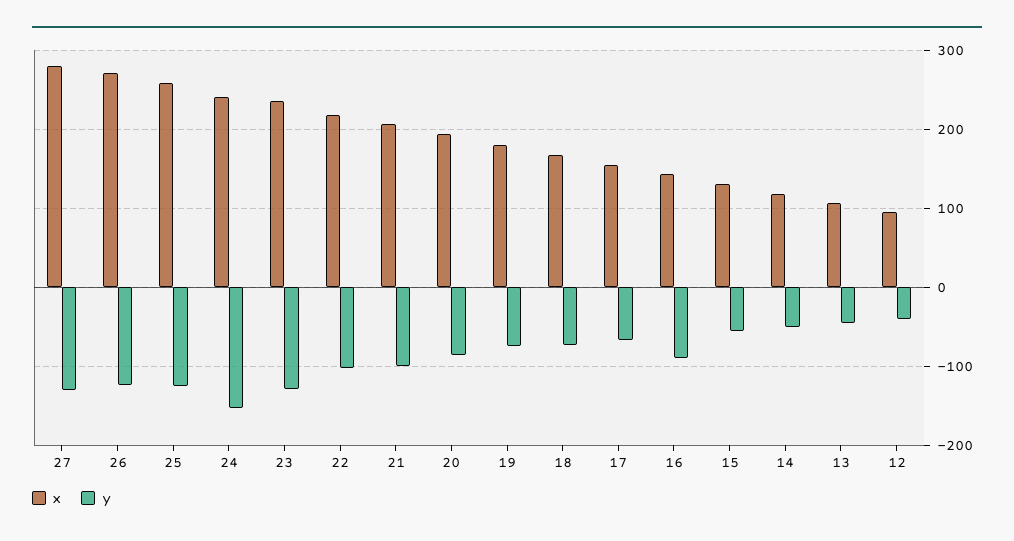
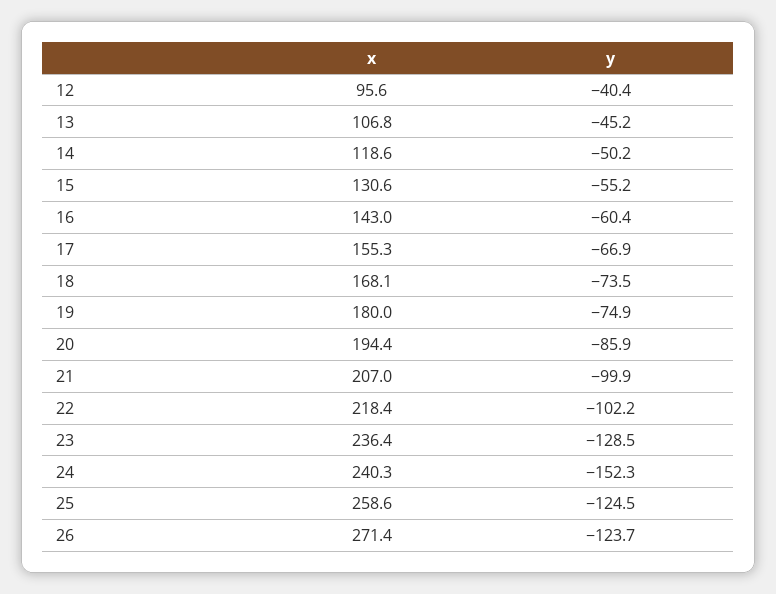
x, 27: 280 -> none
y, 27: -130 -> none
y, 16: -90 -> -60.4

